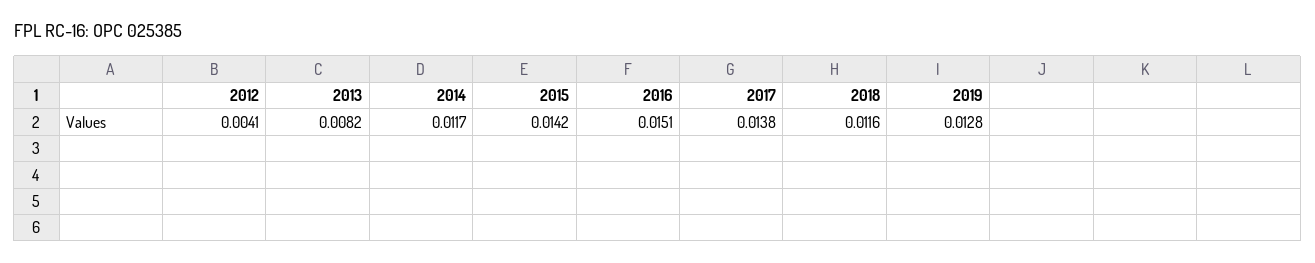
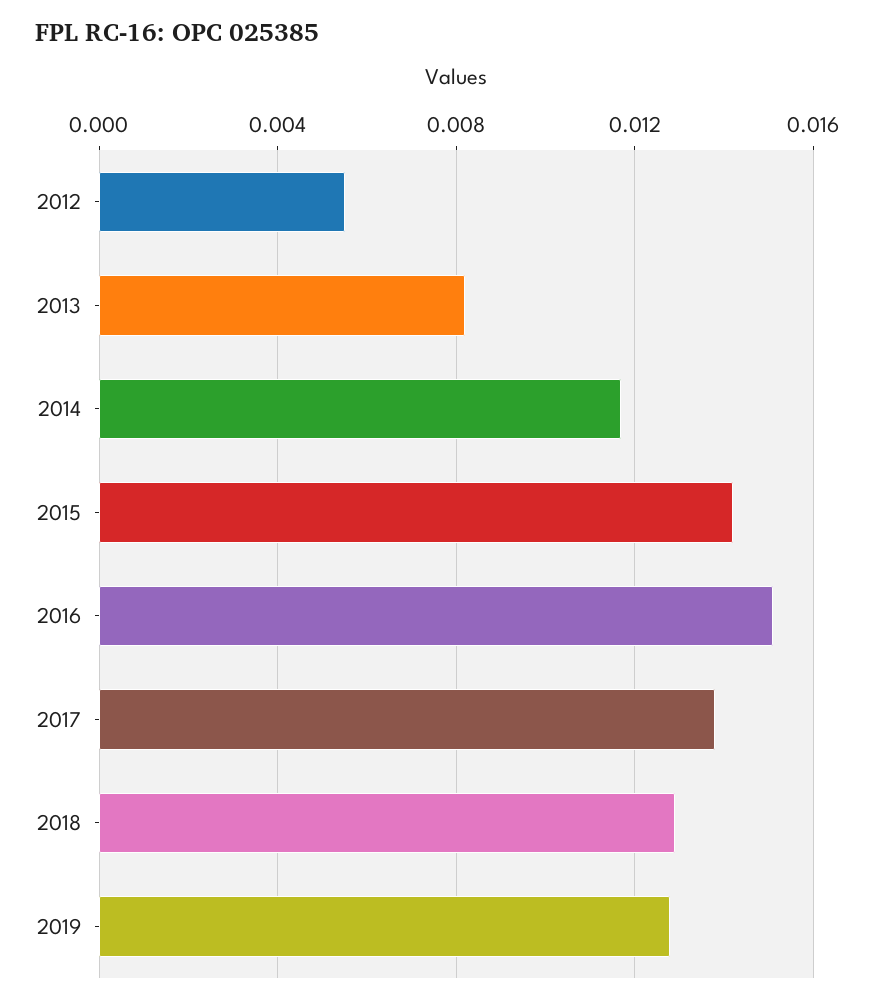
2012: 0.0041 -> 0.0055
2018: 0.0116 -> 0.013

